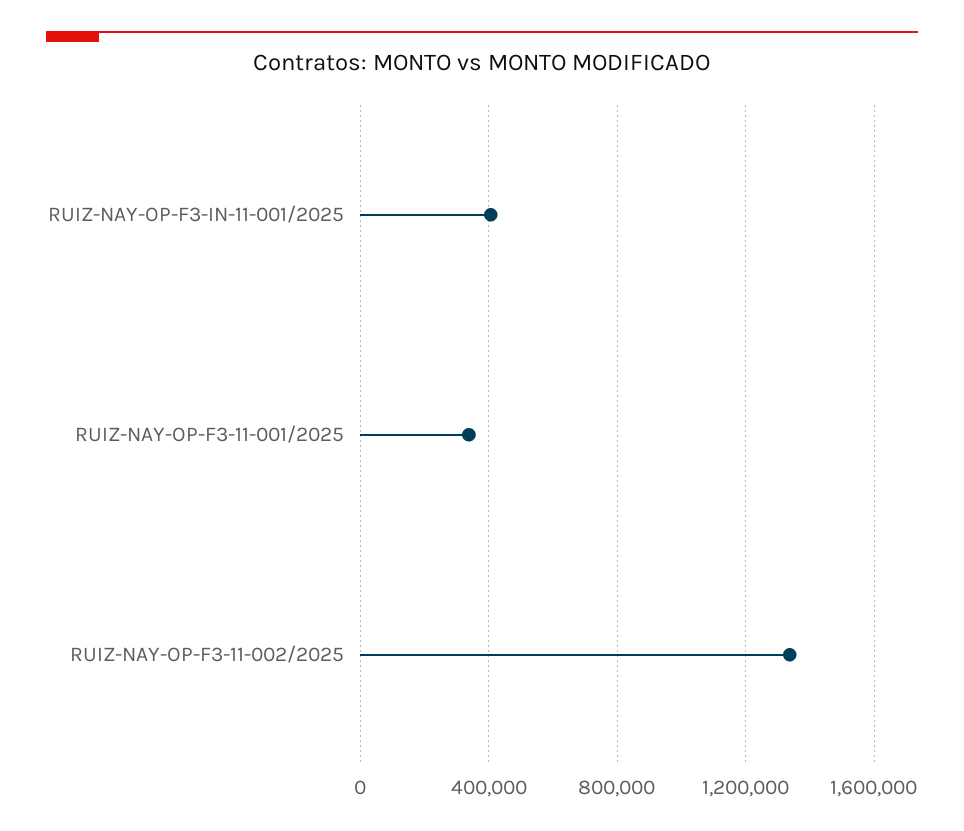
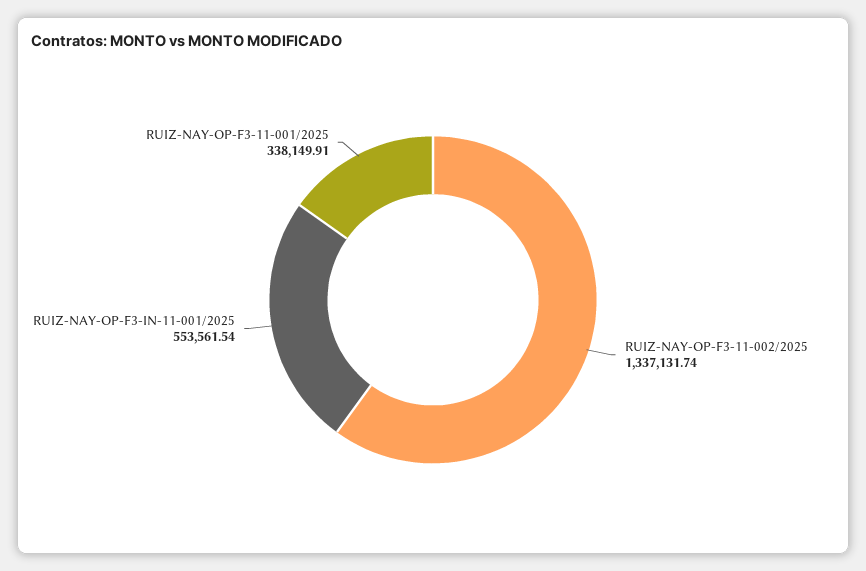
RUIZ-NAY-OP-F3-IN-11-001/2025: 400000 -> 553561.54

